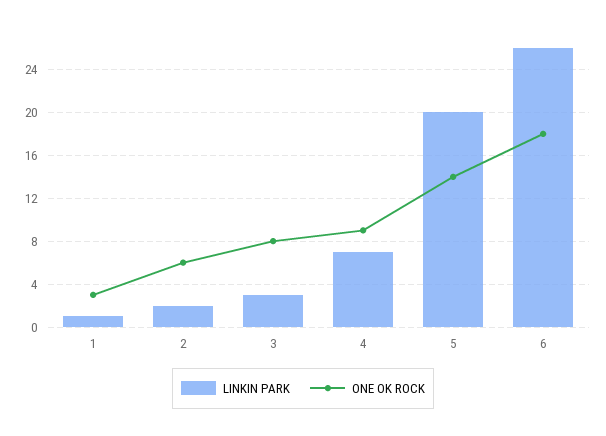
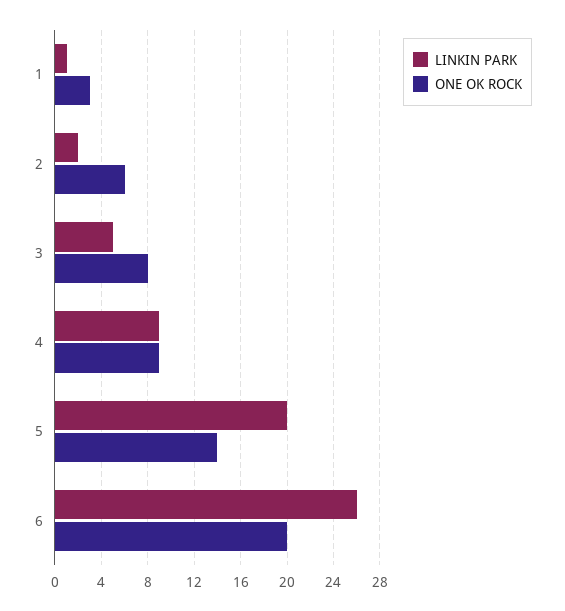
LINKIN PARK, 3: 3 -> 5
LINKIN PARK, 4: 7 -> 9
ONE OK ROCK, 6: 18 -> 20

